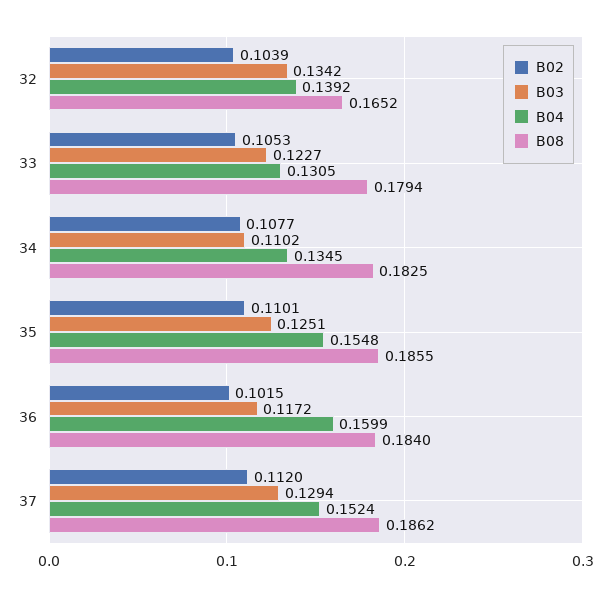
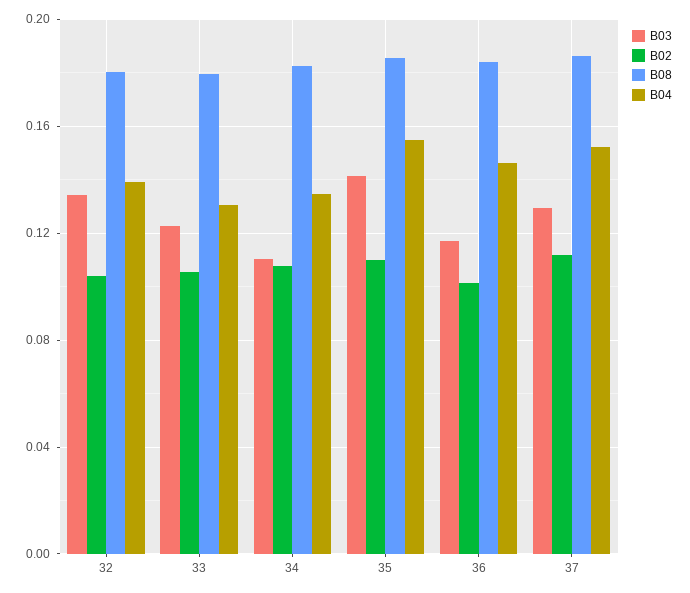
B08, 32: 0.1652 -> 0.18
B03, 35: 0.1251 -> 0.14
B04, 36: 0.1599 -> 0.145

